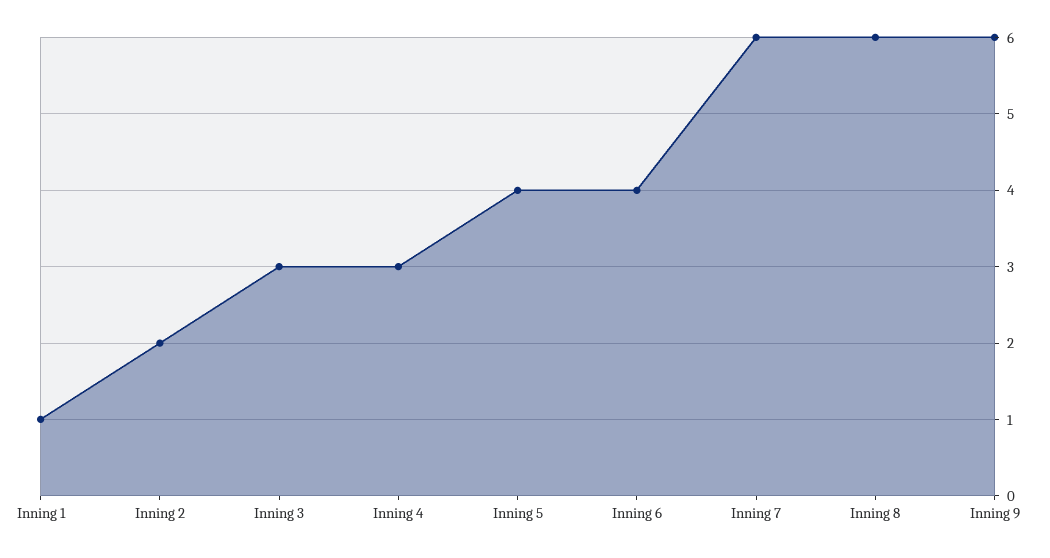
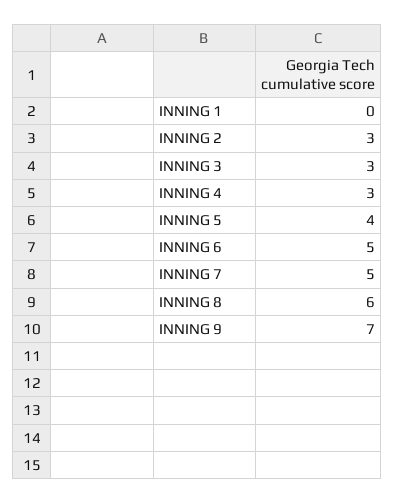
Inning 1: 1 -> 0
Inning 2: 2 -> 3
Inning 6: 4 -> 5
Inning 7: 6 -> 5
Inning 9: 6 -> 7

